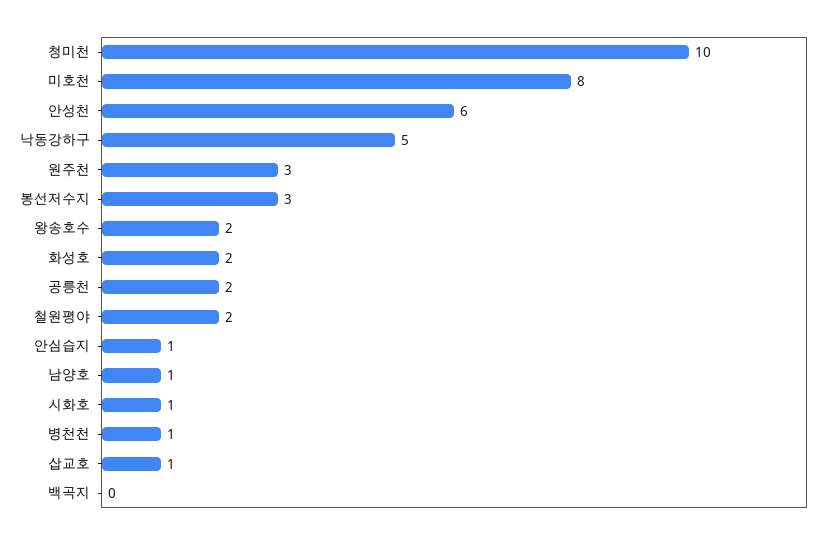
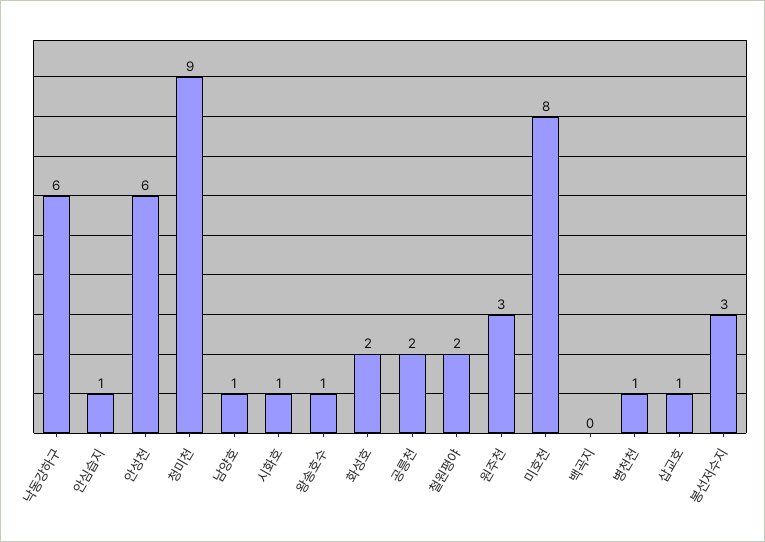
청미천: 10 -> 9
낙동강하구: 5 -> 6
왕송호수: 2 -> 1

